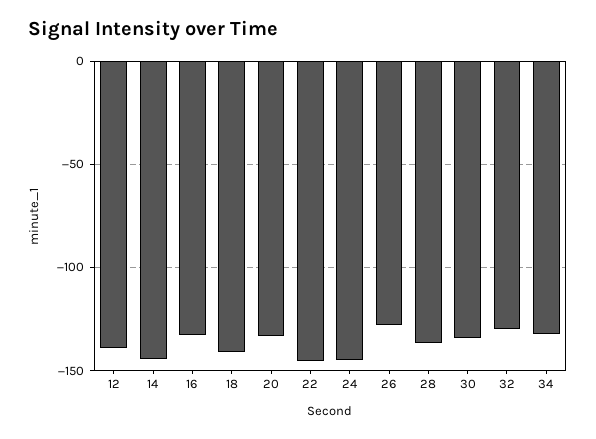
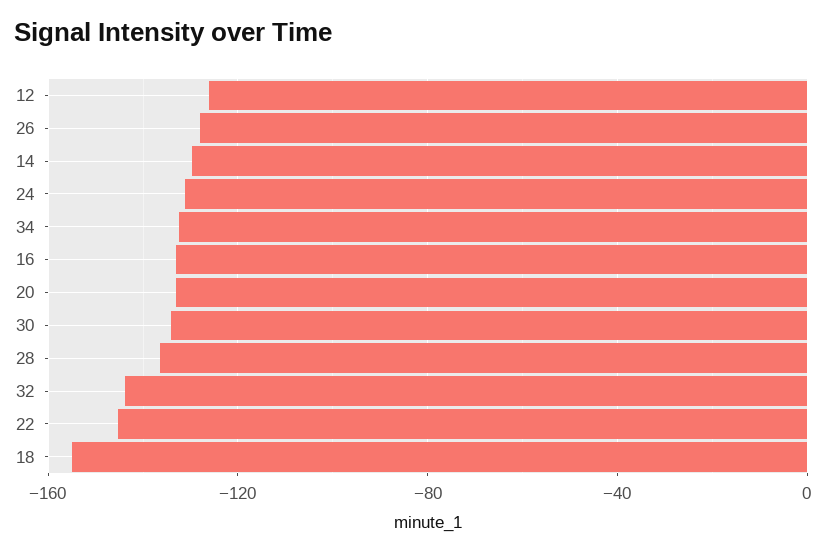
12: -140 -> -125
14: -145 -> -130
18: -140 -> -155
24: -145 -> -130
32: -130 -> -145

